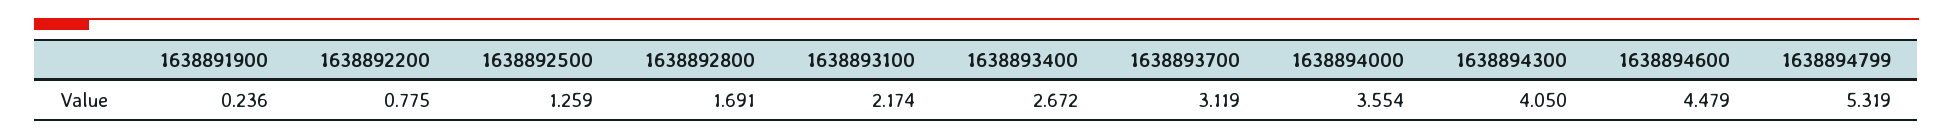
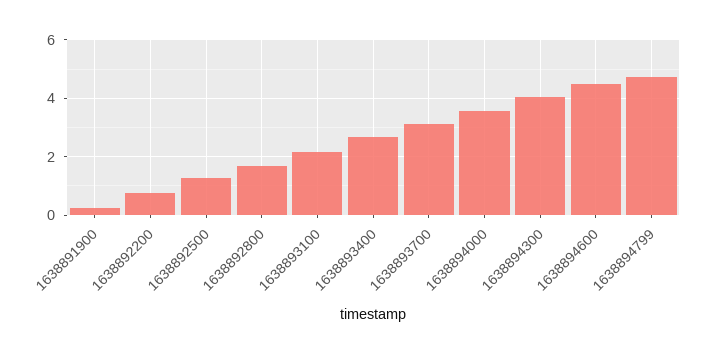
1638894799: 5.319 -> 4.75

